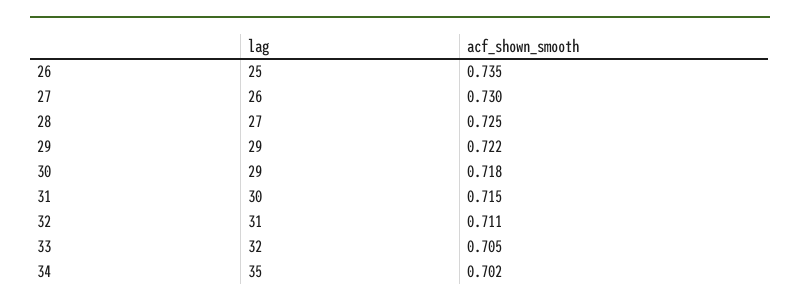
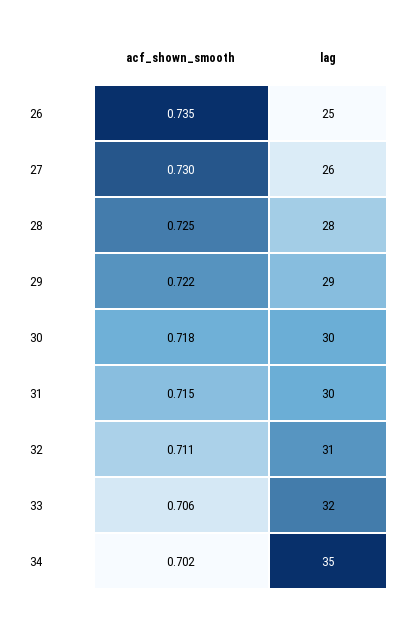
lag, 28: 27 -> 28
lag, 30: 29 -> 30
acf_shown_smooth, 33: 0.705 -> 0.706

